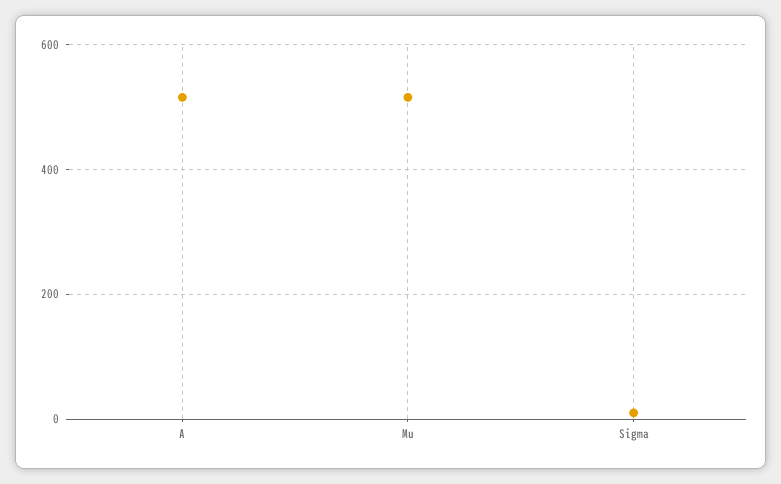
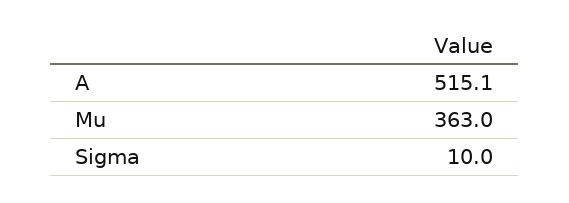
Mu: 520 -> 363

